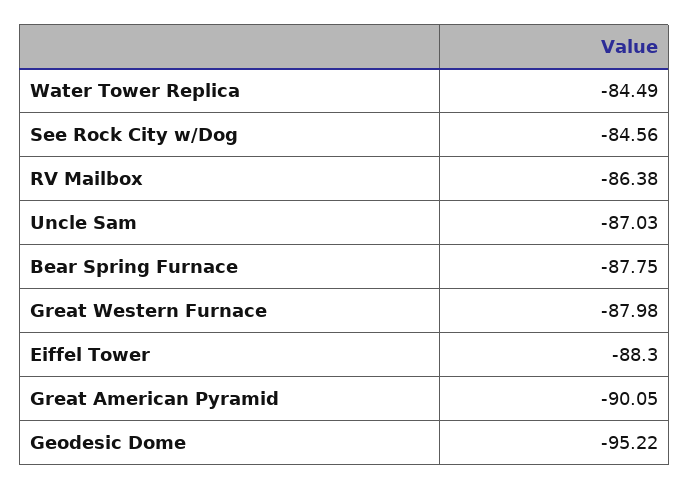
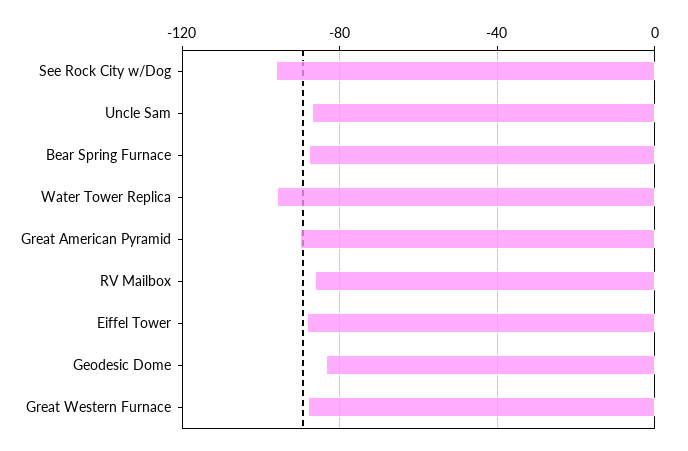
Water Tower Replica: -84.49 -> -95
See Rock City w/Dog: -84.56 -> -95
Geodesic Dome: -95.22 -> -85

